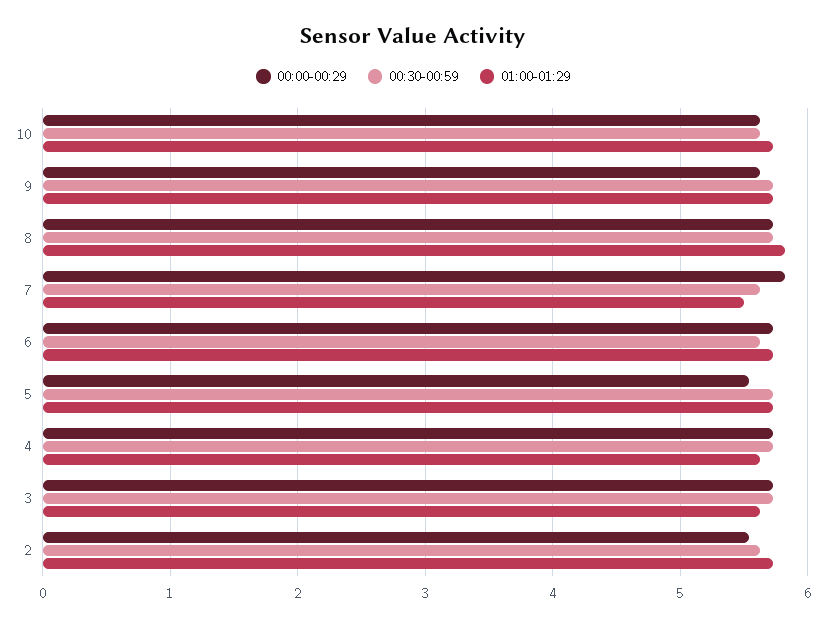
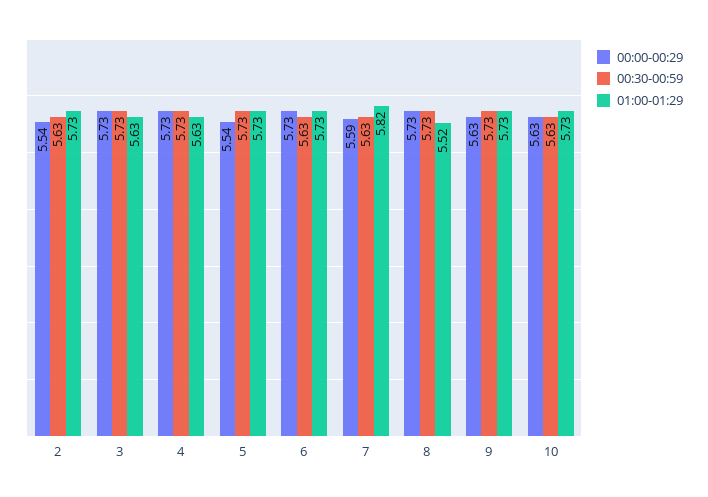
01:00-01:29, 8: 5.8 -> 5.52
00:00-00:29, 7: 5.8 -> 5.59
01:00-01:29, 7: 5.5 -> 5.82

